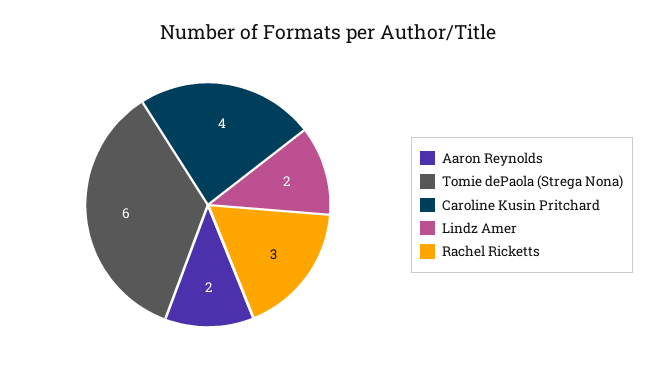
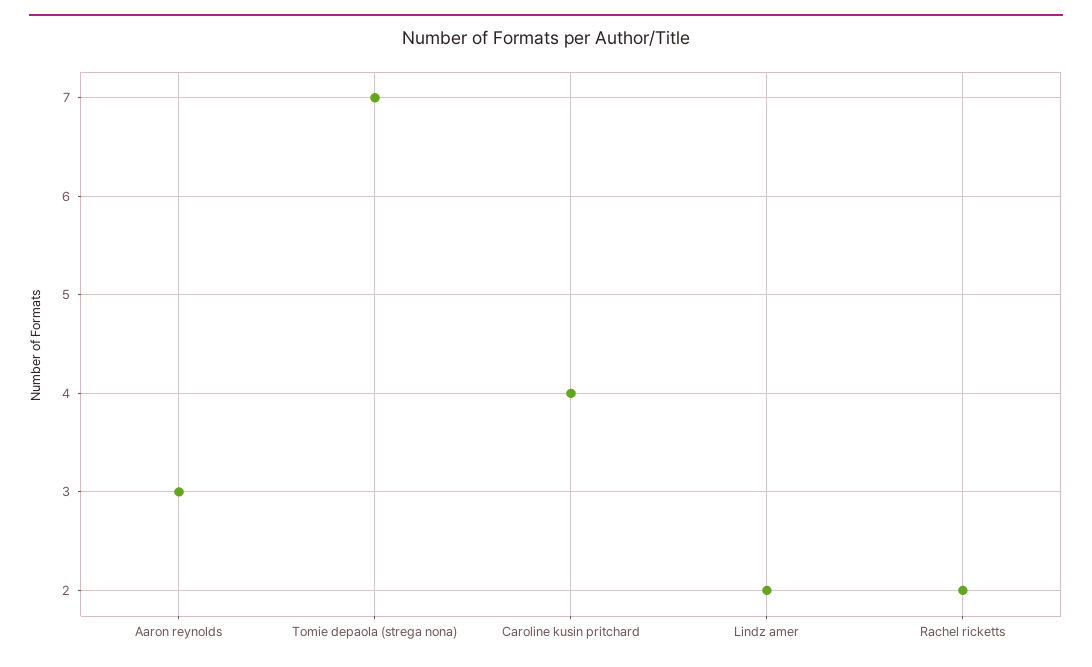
Aaron Reynolds: 2 -> 3
Tomie dePaola (Strega Nona): 6 -> 7
Rachel Ricketts: 3 -> 2

